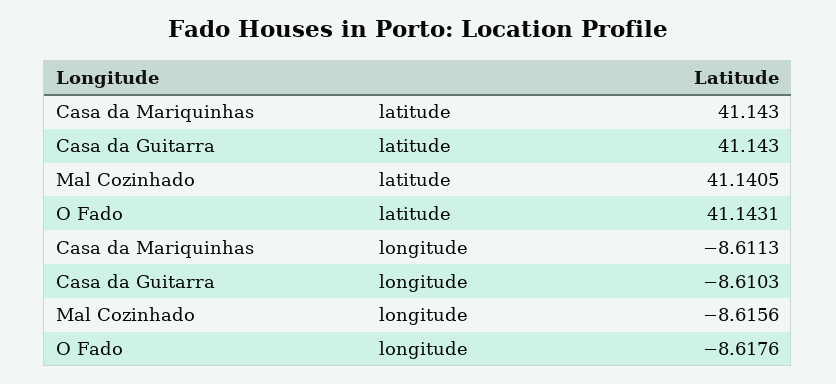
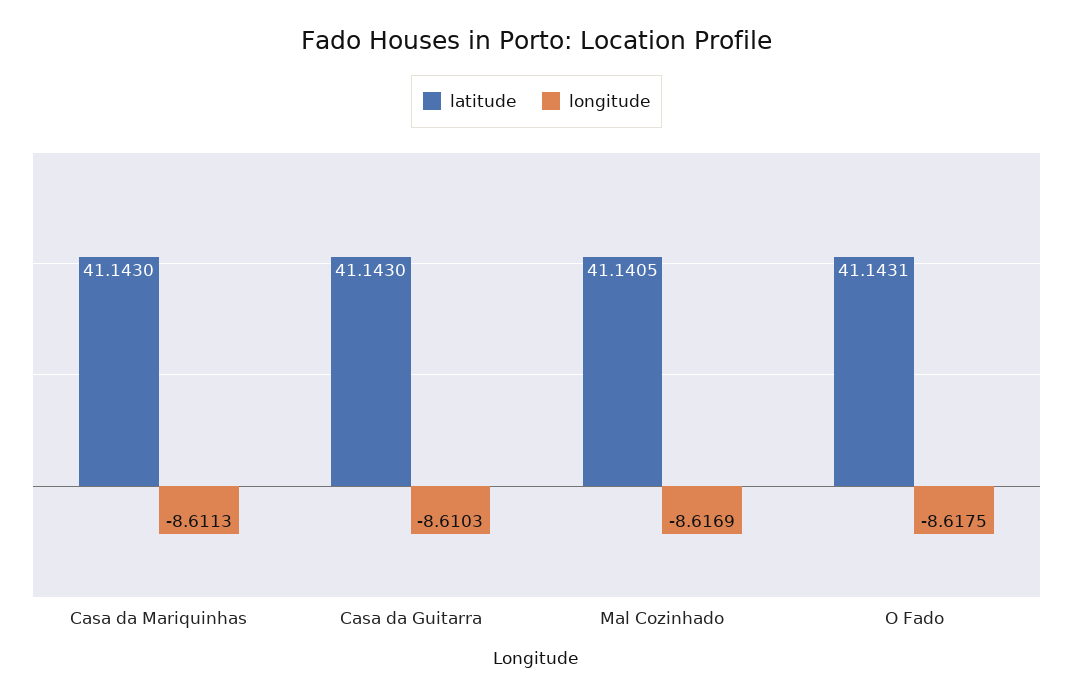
longitude, Mal Cozinhado: -8.6156 -> -8.6169
longitude, O Fado: -8.6176 -> -8.6175

